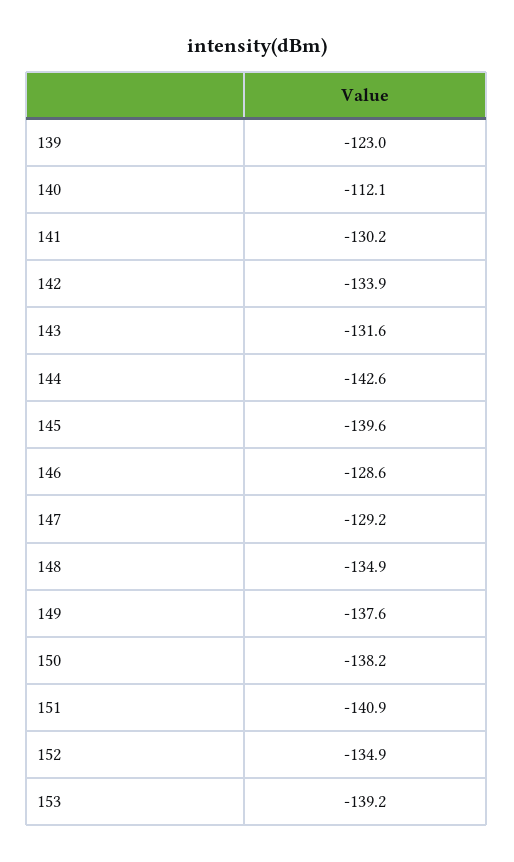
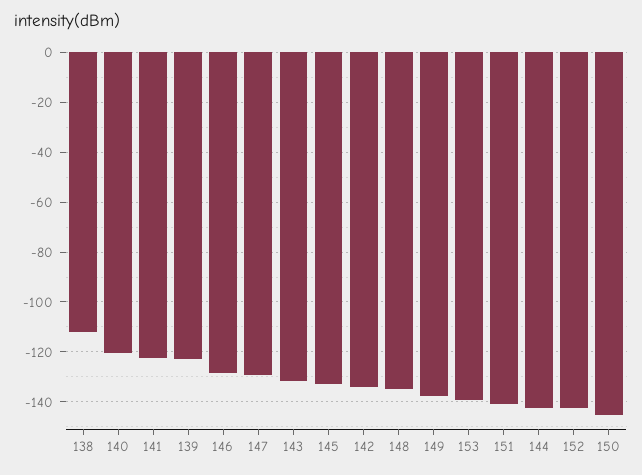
140: -112.1 -> -120
141: -130.2 -> -122.5
145: -139.6 -> -132.5
150: -138.2 -> -145
152: -134.9 -> -142.5
138: none -> -112.5

